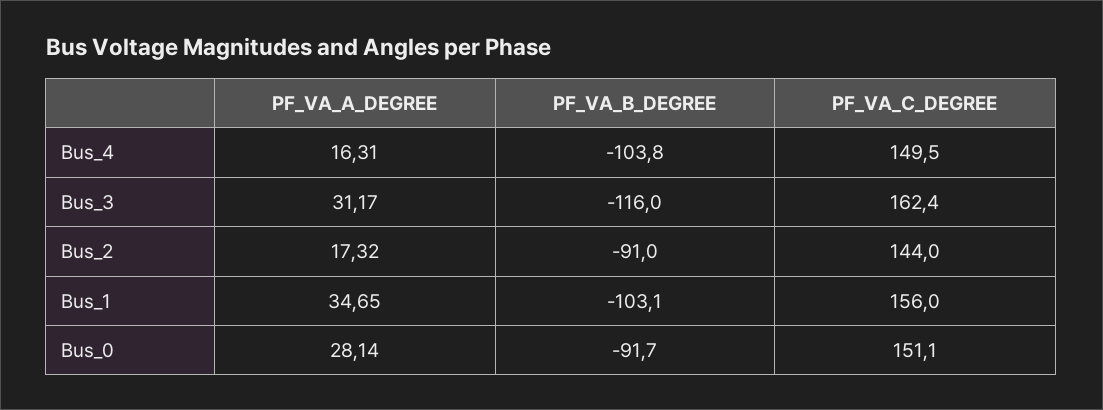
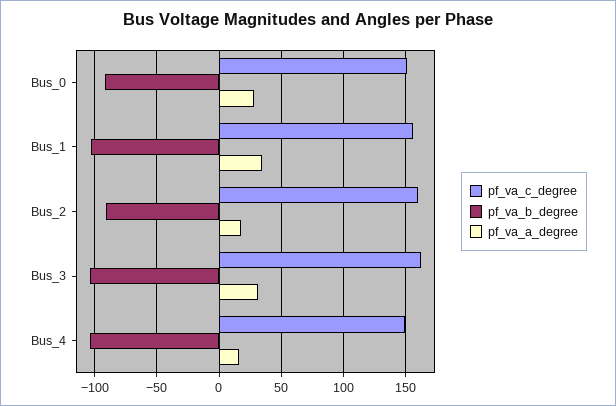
PF_VA_B_DEGREE, Bus_3: -116 -> -105
PF_VA_C_DEGREE, Bus_2: 144 -> 160

